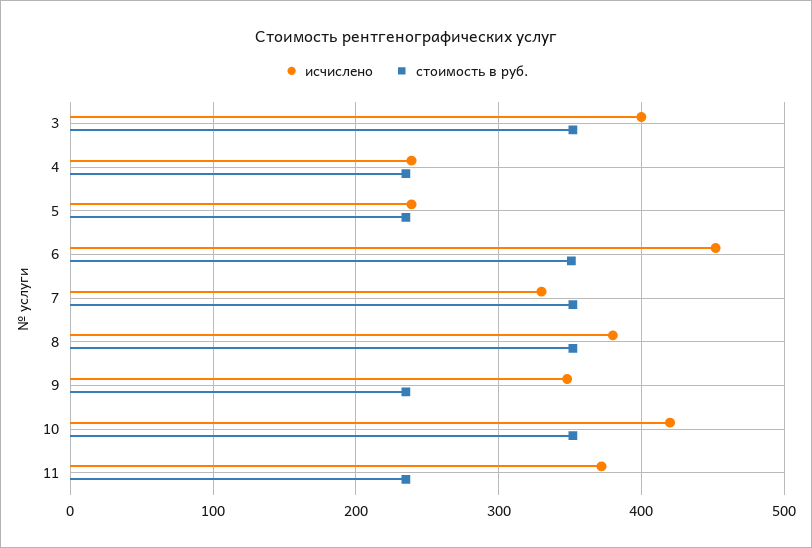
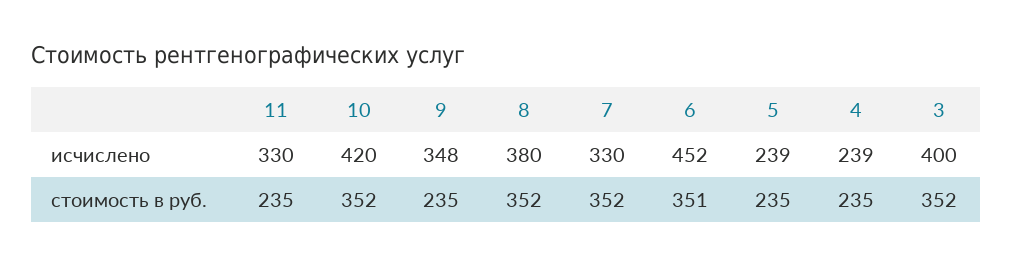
исчислено, 11: 370 -> 330

